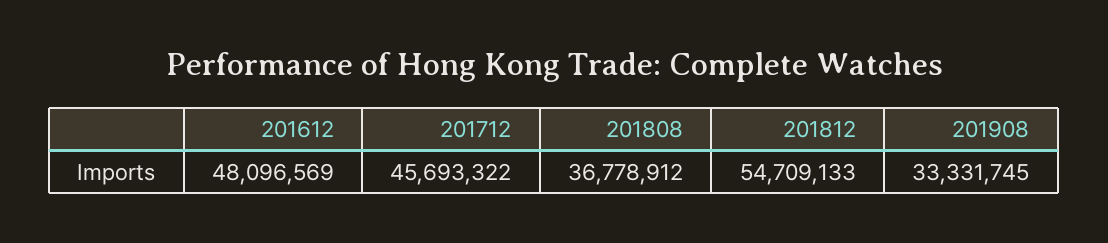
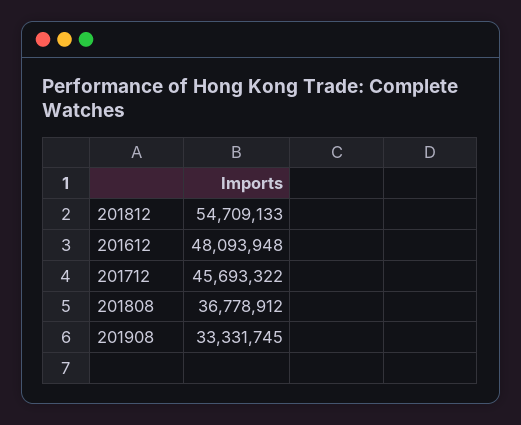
201612: 48096569 -> 48093948

